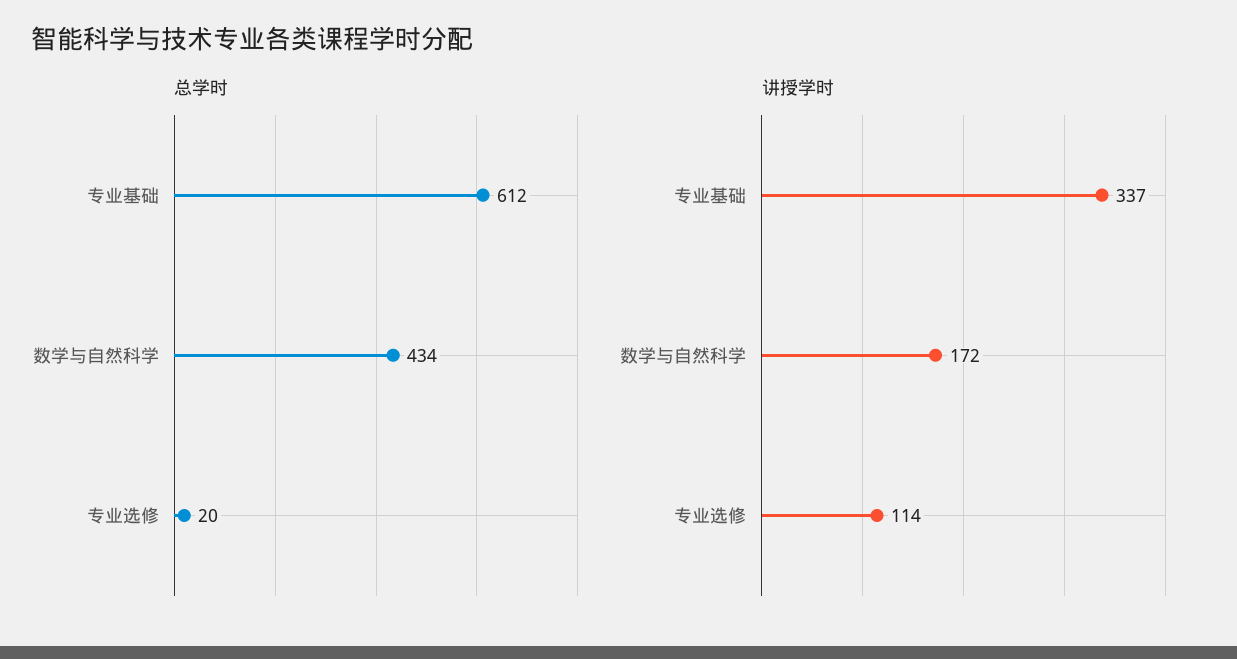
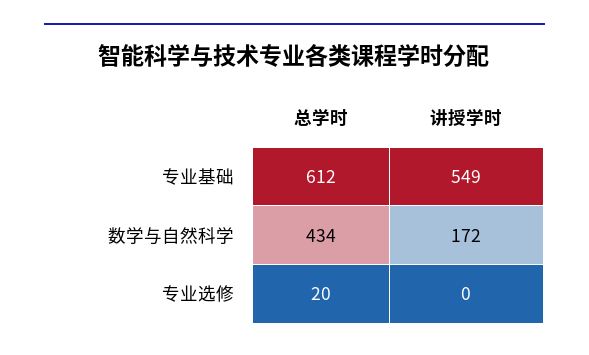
讲授学时, 专业基础: 337 -> 549
讲授学时, 专业选修: 114 -> 0

